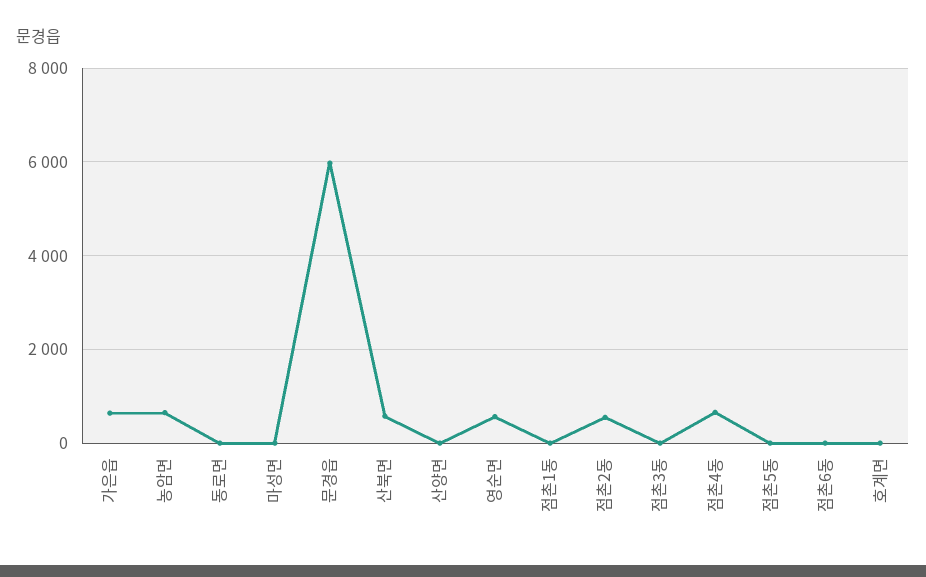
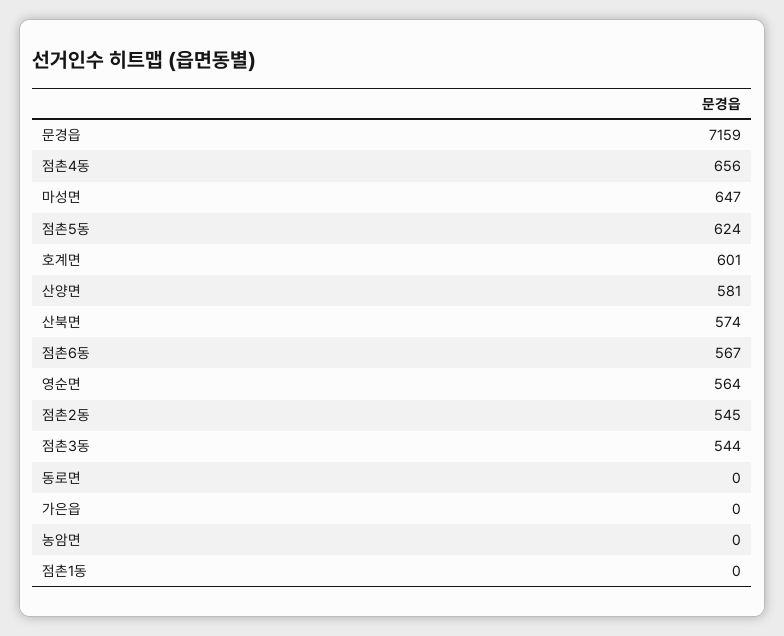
가은읍: 600 -> 0
농암면: 600 -> 0
마성면: 0 -> 647
문경읍: 6000 -> 7159
산양면: 0 -> 581
점촌3동: 0 -> 544
점촌5동: 0 -> 624
점촌6동: 0 -> 567
호계면: 0 -> 601

